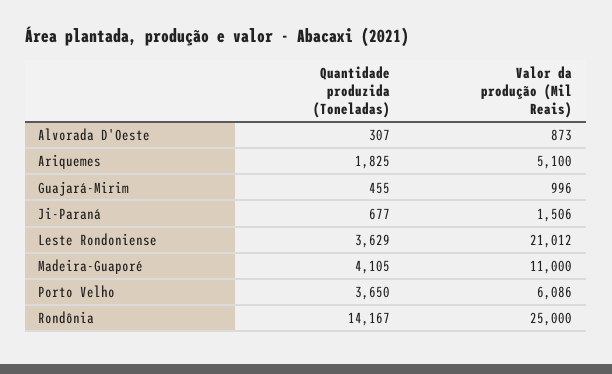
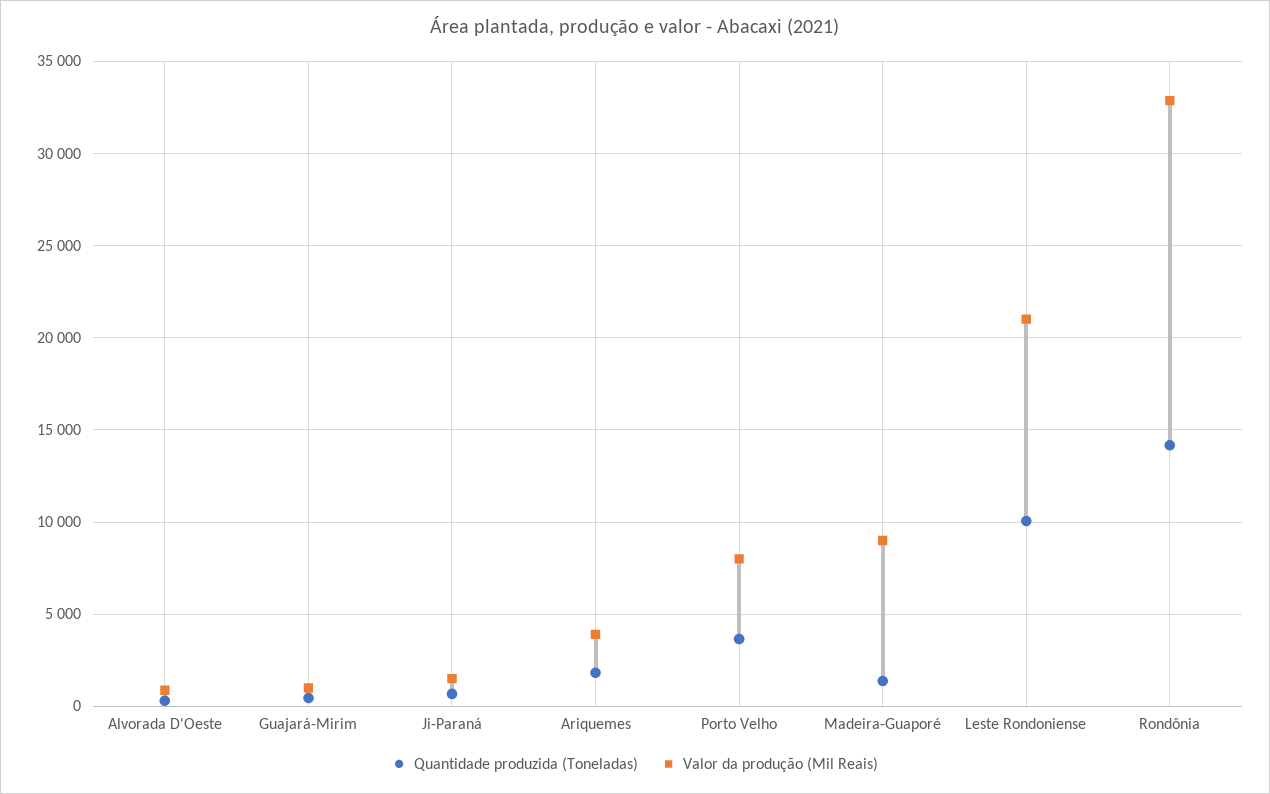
Valor da produção (Mil Reais), Ariquemes: 5100 -> 4000
Quantidade produzida (Toneladas), Leste Rondoniense: 3629 -> 10000
Quantidade produzida (Toneladas), Madeira-Guaporé: 4105 -> 1500
Valor da produção (Mil Reais), Madeira-Guaporé: 11000 -> 9000
Valor da produção (Mil Reais), Porto Velho: 6086 -> 8000
Valor da produção (Mil Reais), Rondônia: 25000 -> 33000

